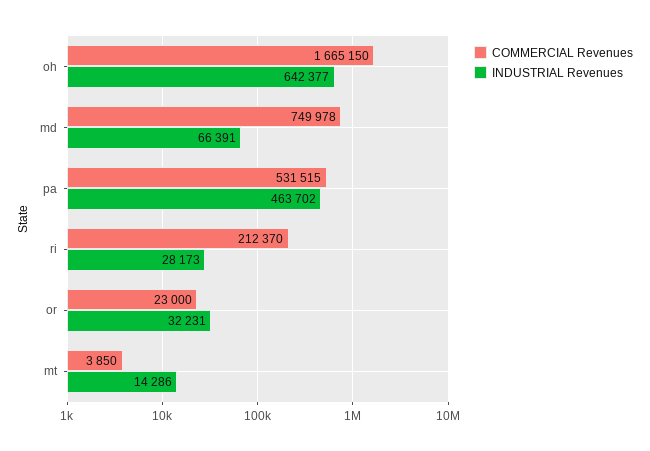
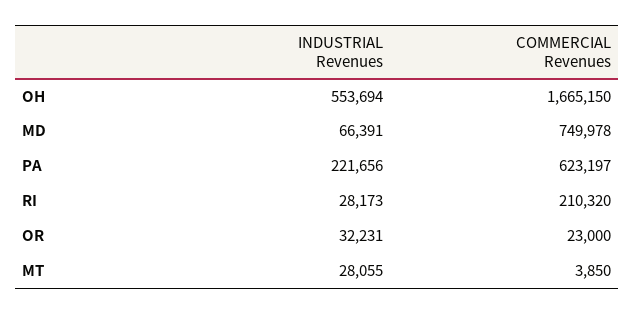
INDUSTRIAL Revenues, oh: 642377 -> 553694
COMMERCIAL Revenues, pa: 531515 -> 623197
INDUSTRIAL Revenues, pa: 463702 -> 221656
COMMERCIAL Revenues, ri: 212370 -> 210320
INDUSTRIAL Revenues, mt: 14286 -> 28055

